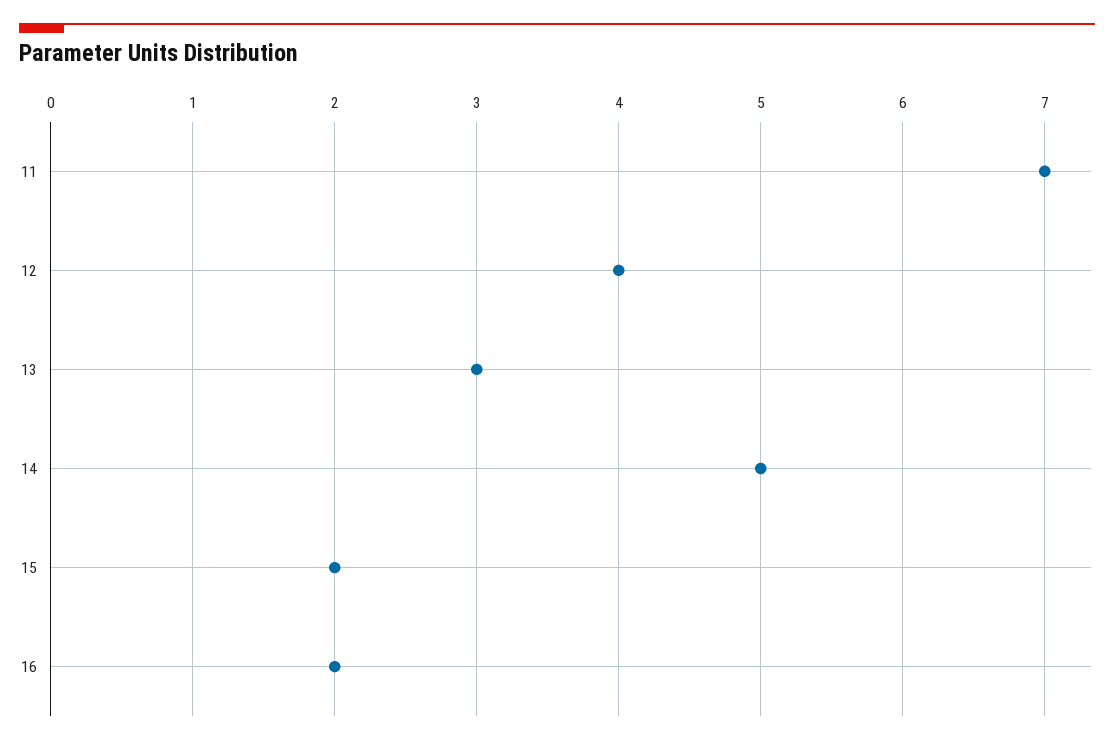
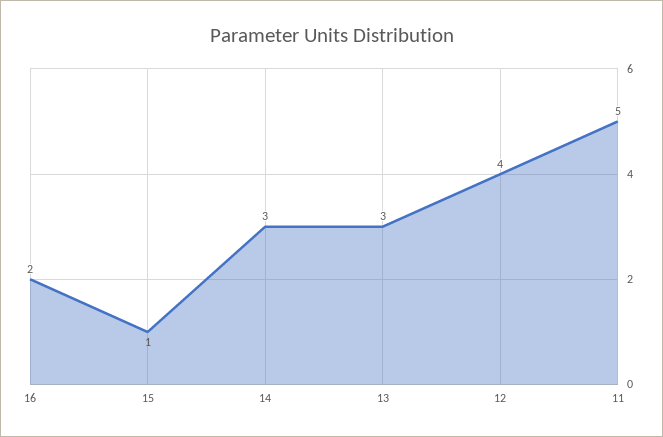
11: 7 -> 5
14: 5 -> 3
15: 2 -> 1

